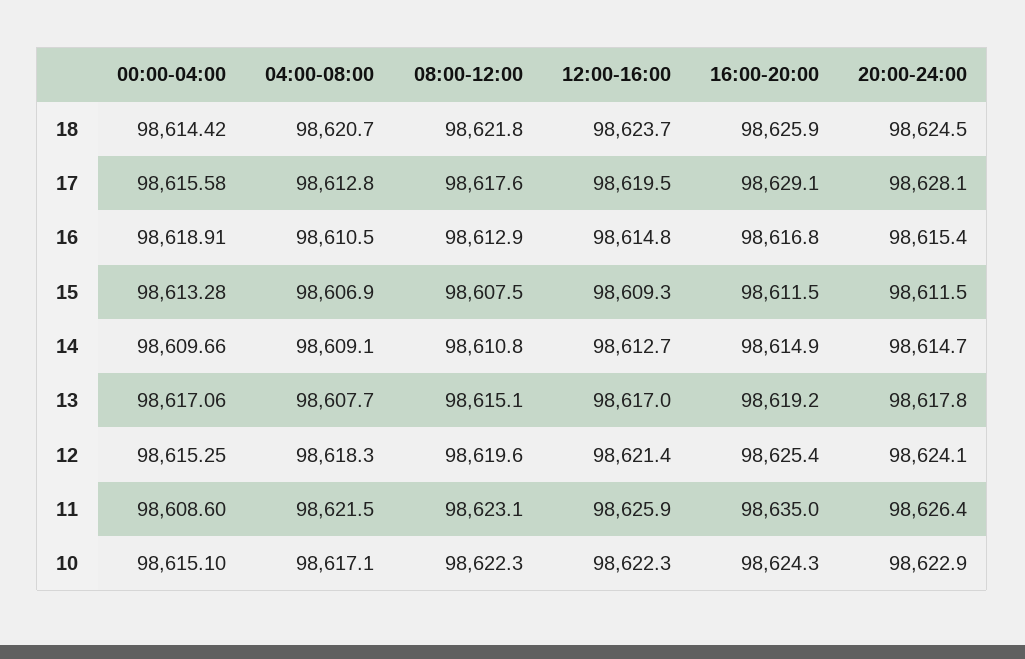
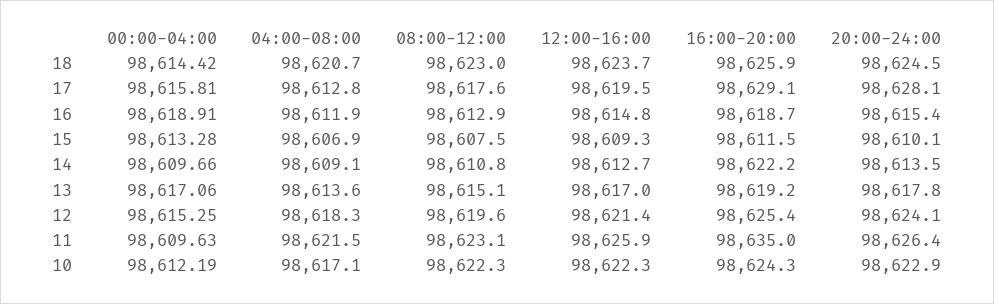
08:00-12:00, 18: 98621.8 -> 98623
00:00-04:00, 17: 98615.58 -> 98615.81
04:00-08:00, 16: 98610.5 -> 98611.9
16:00-20:00, 16: 98616.8 -> 98618.7
20:00-24:00, 15: 98611.5 -> 98610.1
16:00-20:00, 14: 98614.9 -> 98622.2
20:00-24:00, 14: 98614.7 -> 98613.5
04:00-08:00, 13: 98607.7 -> 98613.6
00:00-04:00, 11: 98608.6 -> 98609.63
00:00-04:00, 10: 98615.1 -> 98612.19

